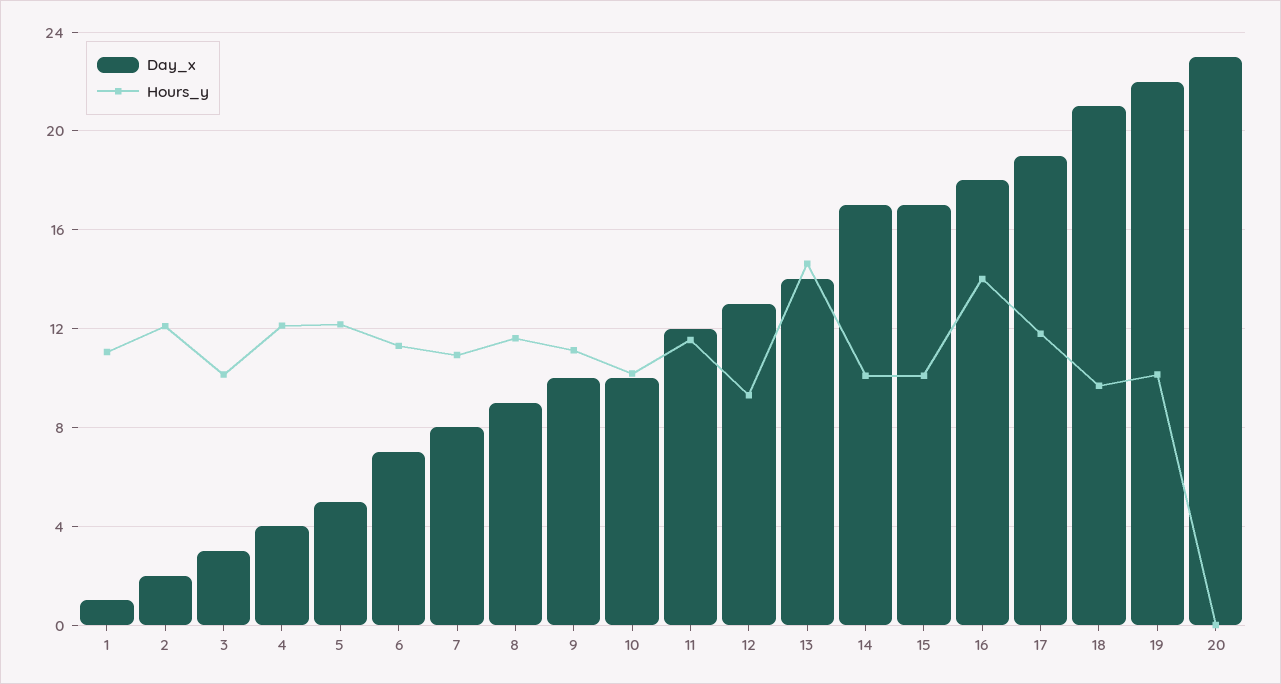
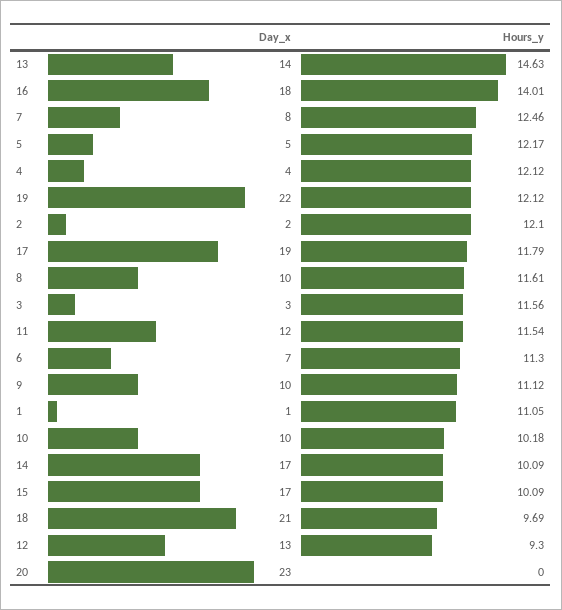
Hours_y, 3: 10 -> 11.56
Hours_y, 7: 11 -> 12.46
Day_x, 8: 9 -> 10
Hours_y, 19: 10 -> 12.12

